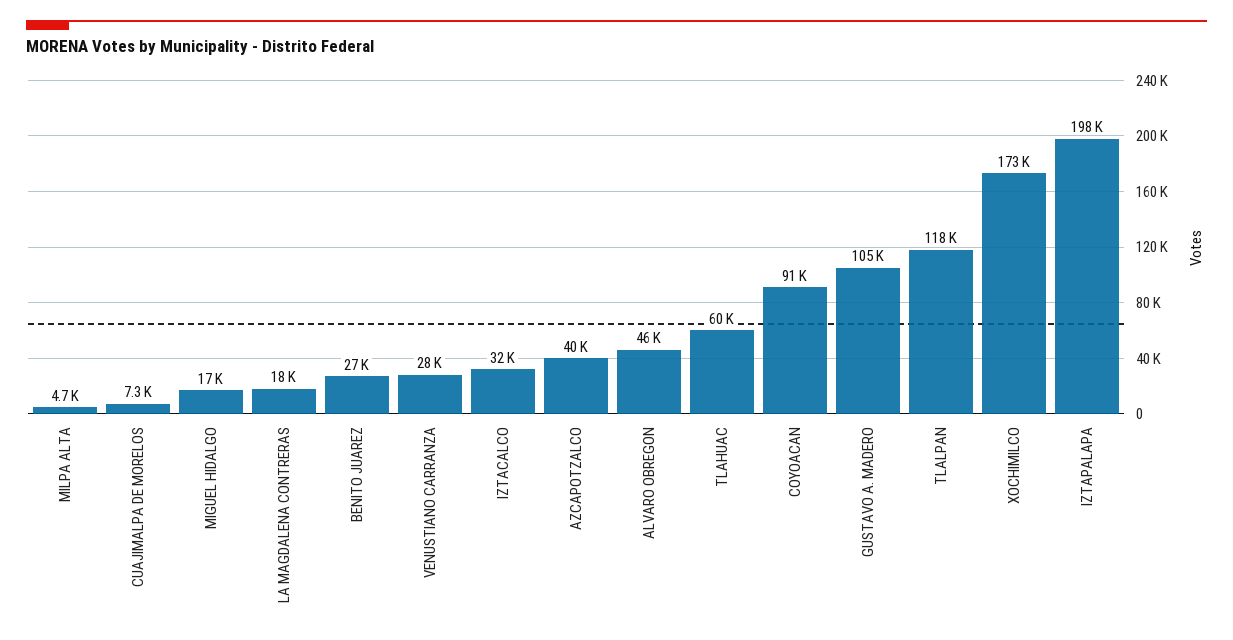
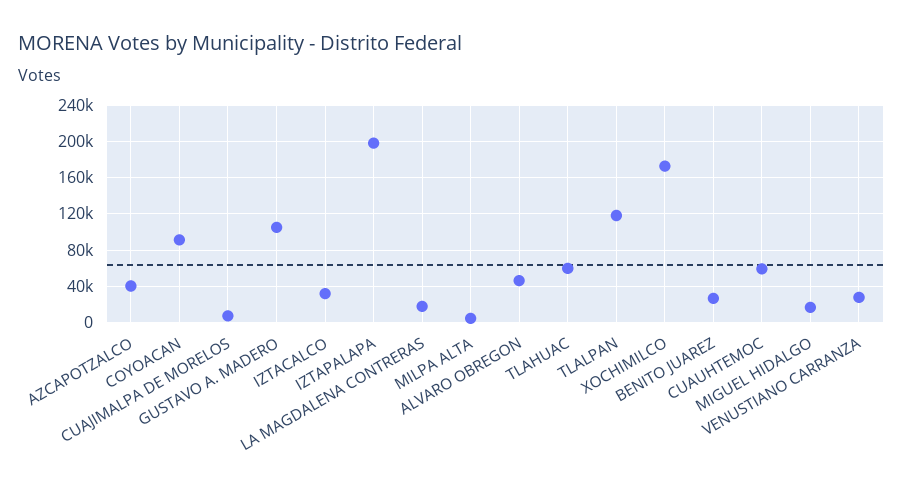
CUAUHTEMOC: none -> 60000

